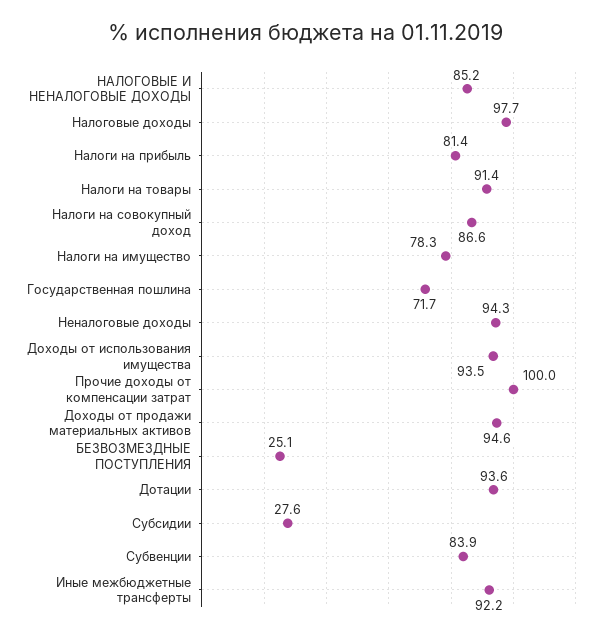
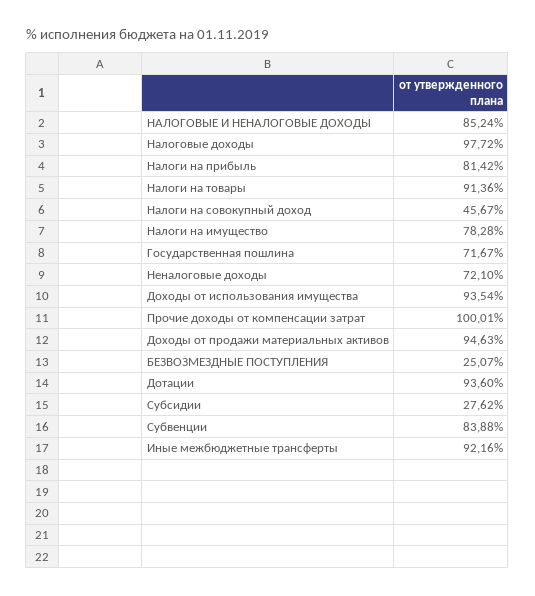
Налоги на совокупный доход: 86.6 -> 45.67
Неналоговые доходы: 94.3 -> 72.1

